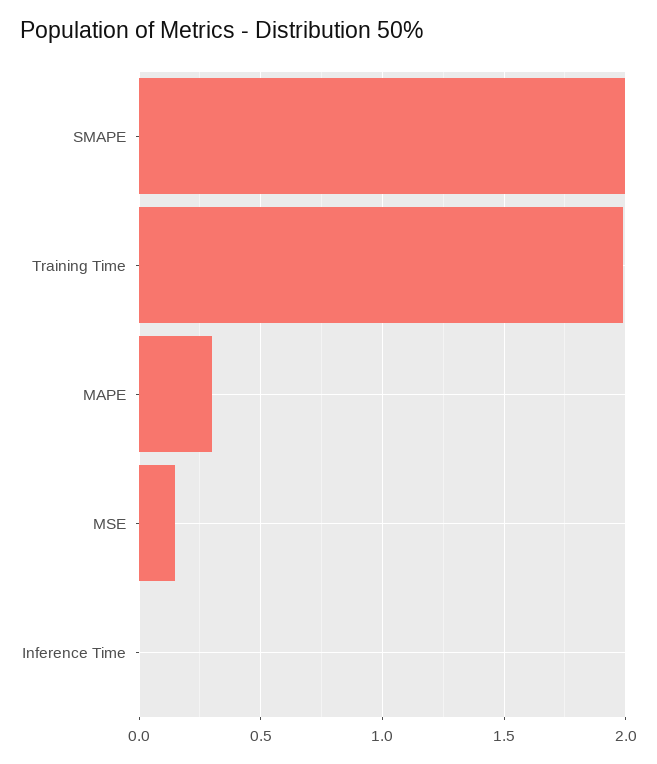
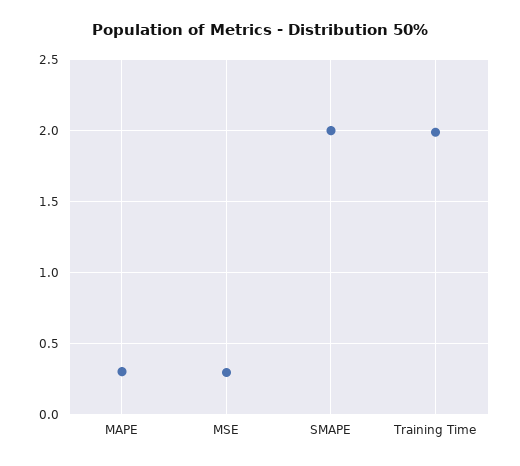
MSE: 0.15 -> 0.3
Inference Time: 0 -> none

